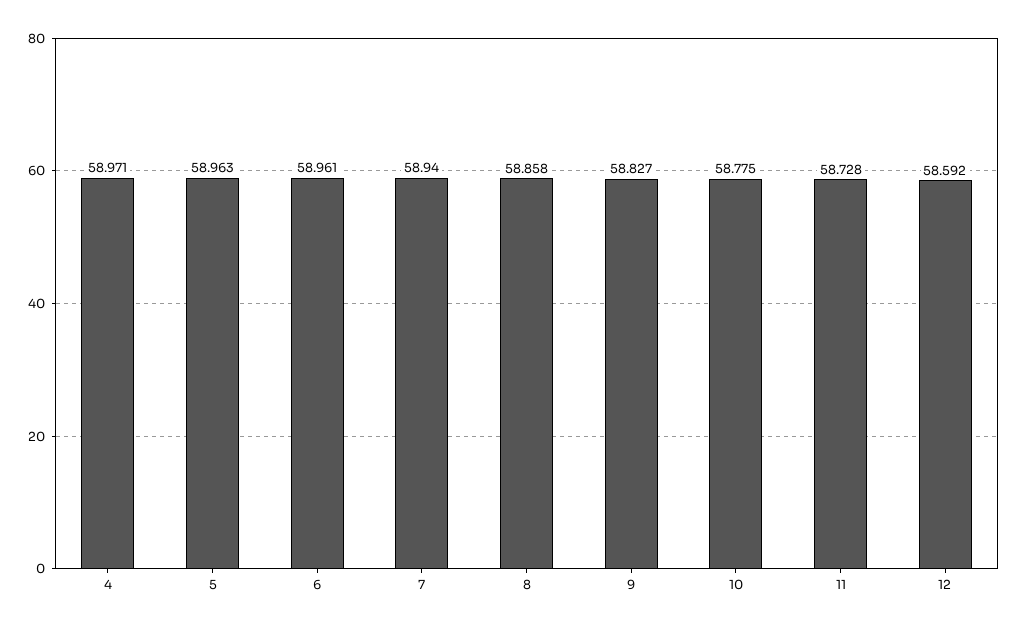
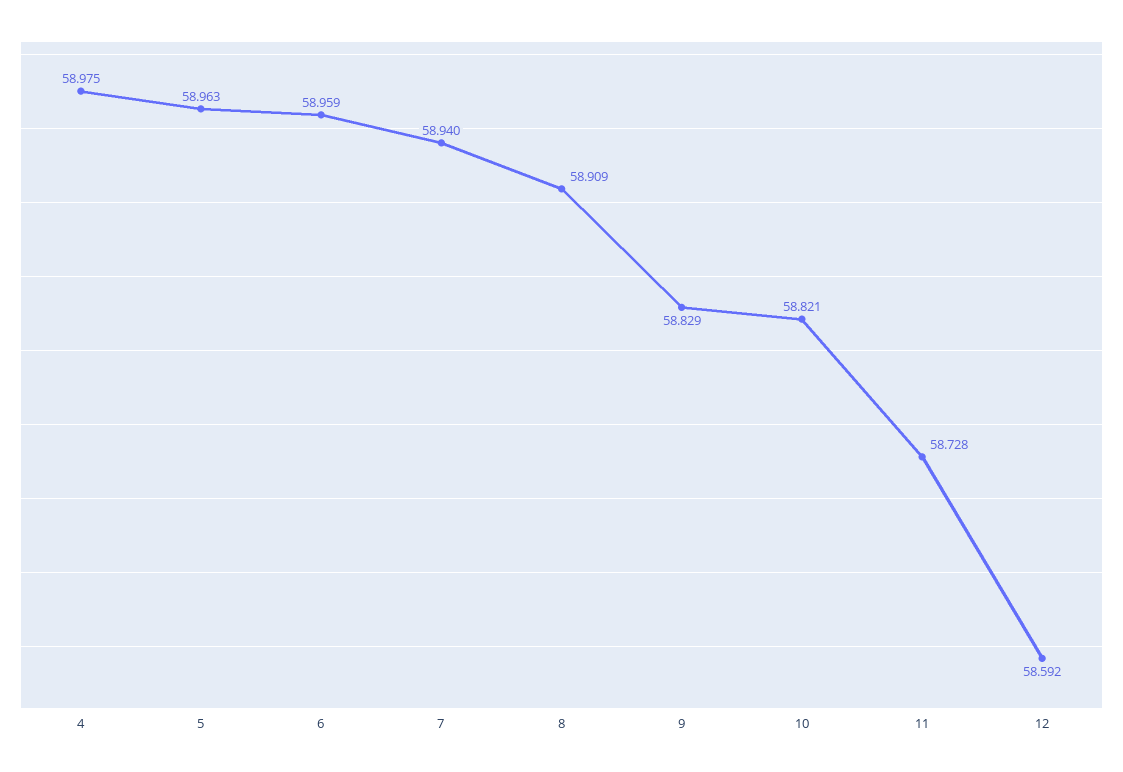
4: 58.971 -> 58.975
6: 58.961 -> 58.959
8: 58.858 -> 58.909
9: 58.827 -> 58.829
10: 58.775 -> 58.821

